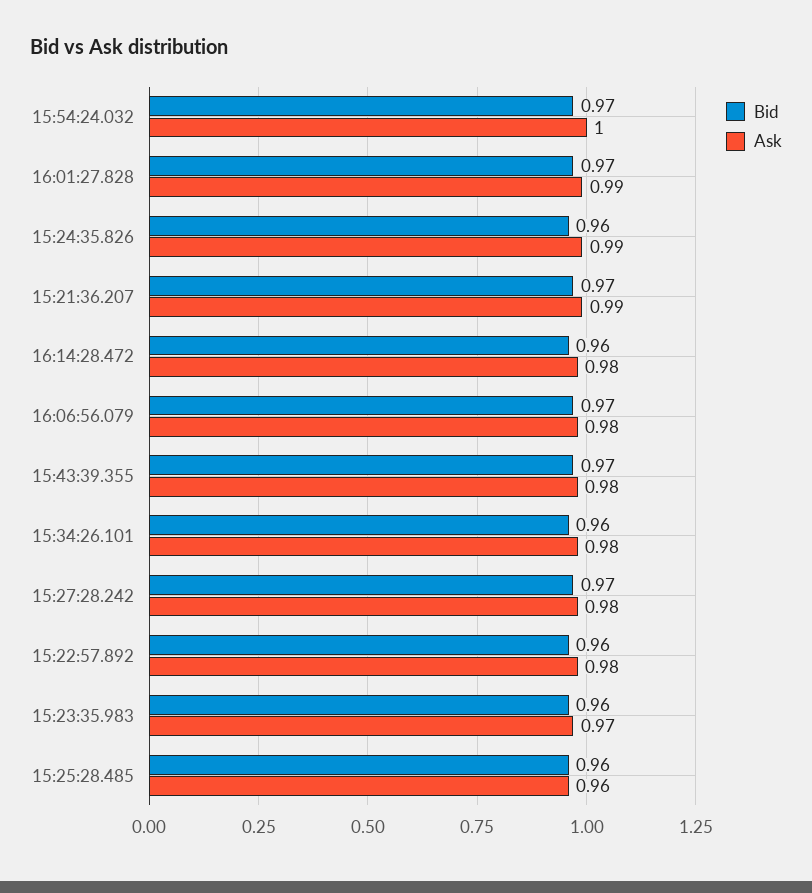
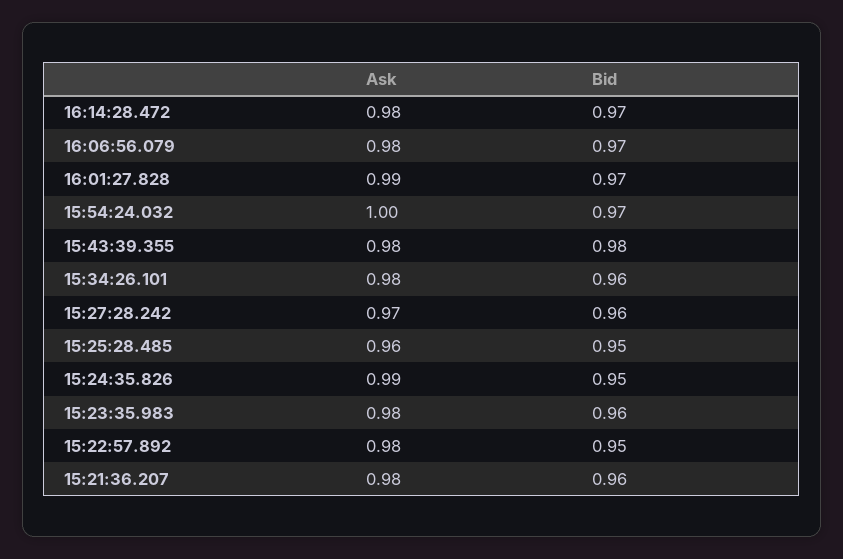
Bid, 15:24:35.826: 0.96 -> 0.95
Bid, 15:21:36.207: 0.97 -> 0.96
Ask, 15:21:36.207: 0.99 -> 0.98
Bid, 16:14:28.472: 0.96 -> 0.97
Bid, 15:43:39.355: 0.97 -> 0.98
Bid, 15:27:28.242: 0.97 -> 0.96
Ask, 15:27:28.242: 0.98 -> 0.97
Bid, 15:22:57.892: 0.96 -> 0.95
Ask, 15:23:35.983: 0.97 -> 0.98
Bid, 15:25:28.485: 0.96 -> 0.95

